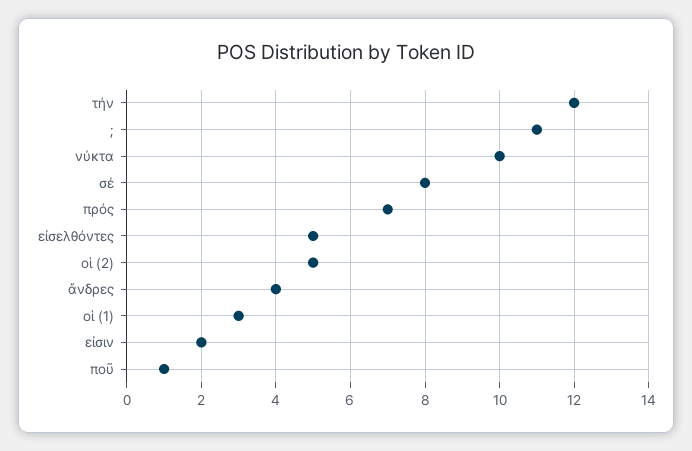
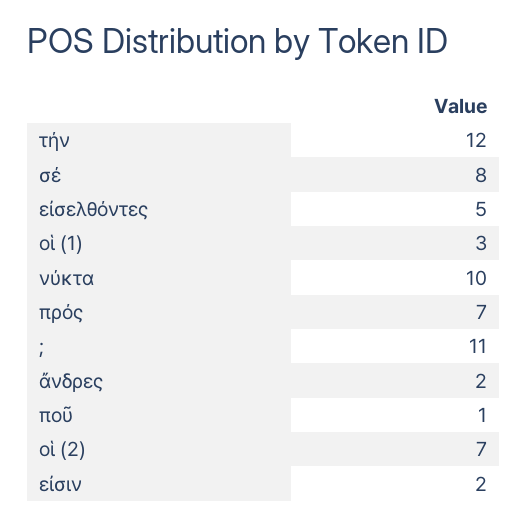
οἱ (2): 5 -> 7
ἄνδρες: 4 -> 2

